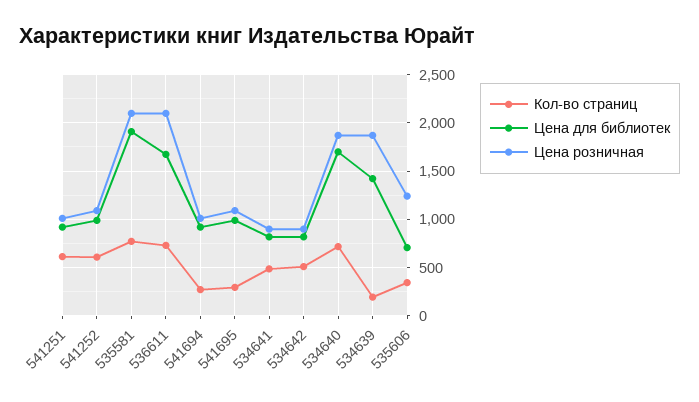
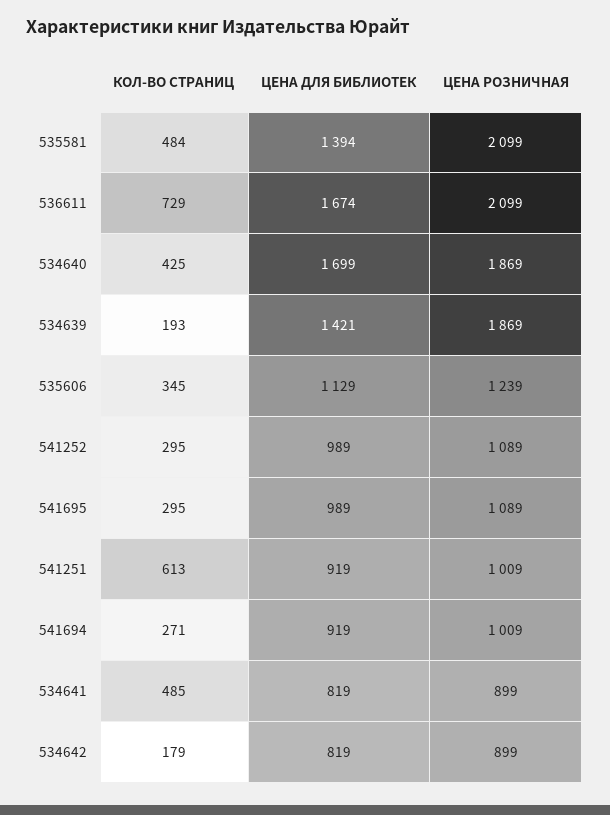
Кол-во страниц, 541252: 600 -> 295
Кол-во страниц, 535581: 800 -> 484
Цена для библиотек, 535581: 1900 -> 1394
Кол-во страниц, 534642: 500 -> 179
Кол-во страниц, 534640: 700 -> 425
Цена для библиотек, 535606: 700 -> 1129

